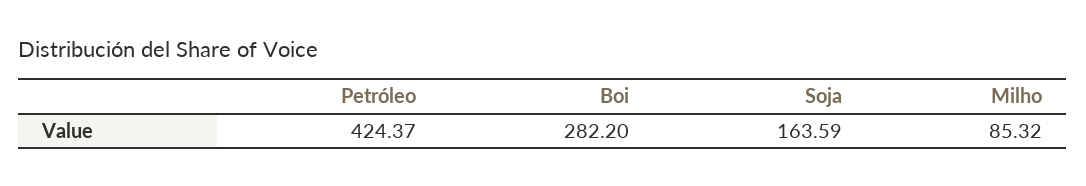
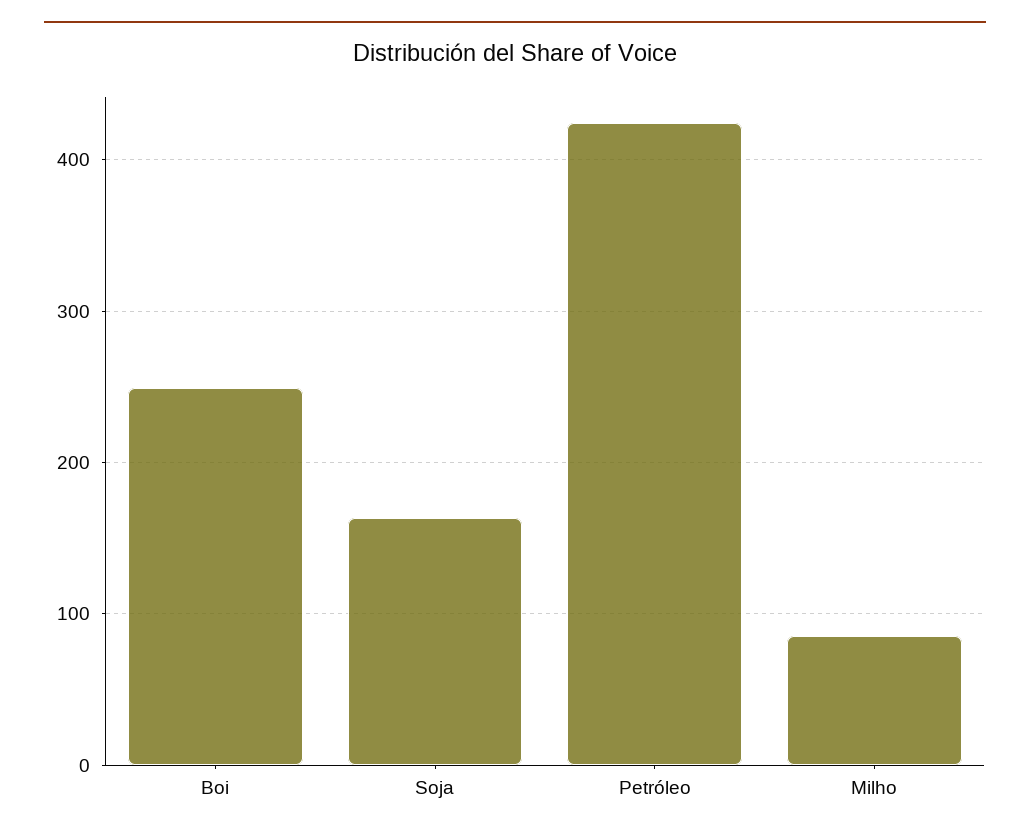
Boi: 282.2 -> 250

